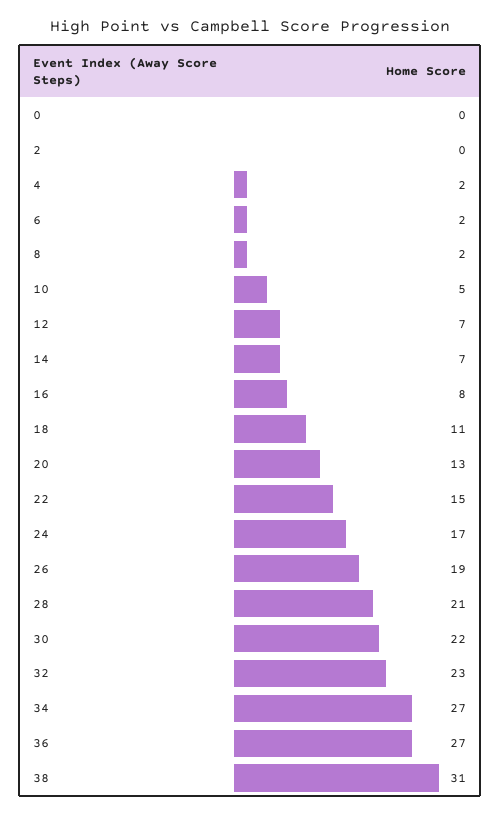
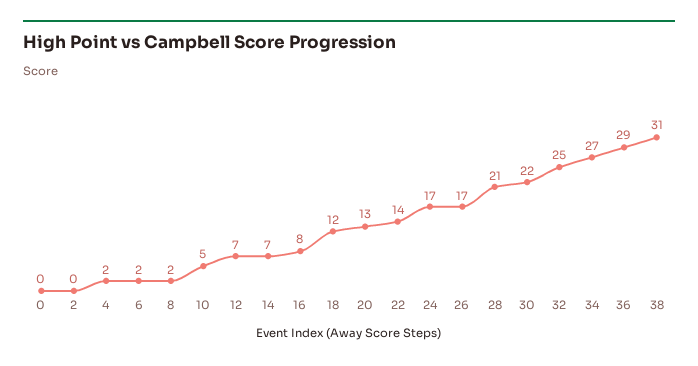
18: 11 -> 12
22: 15 -> 14
26: 19 -> 17
32: 23 -> 25
36: 27 -> 29

